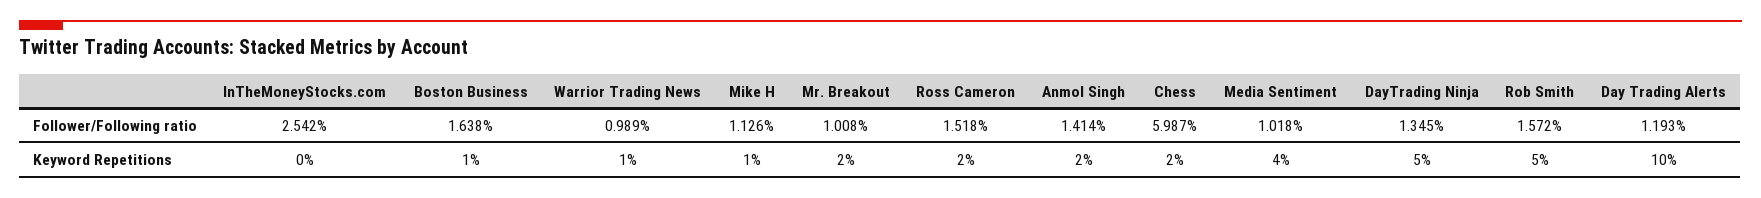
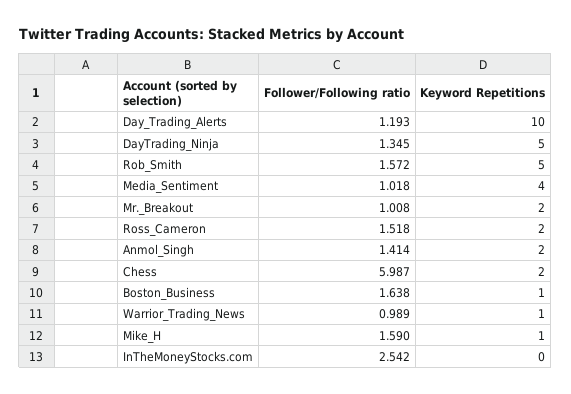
Mike H, Follower/Following ratio: 1.126 -> 1.59

